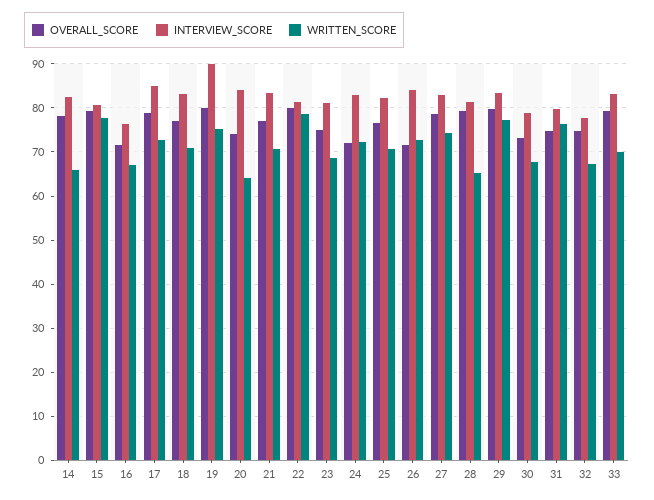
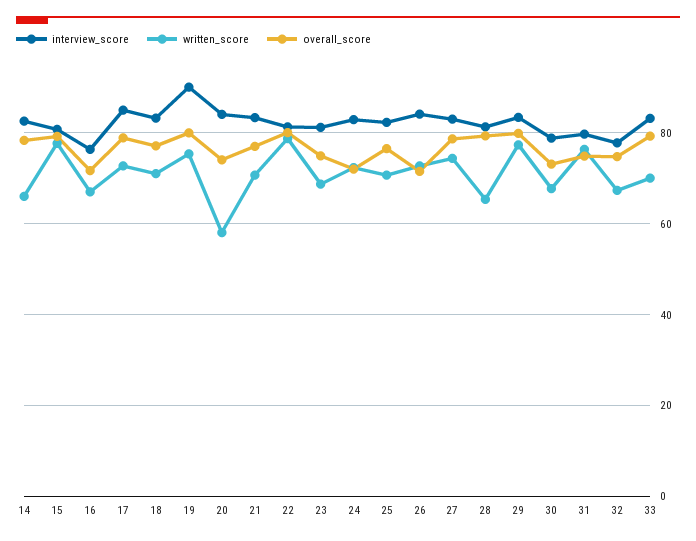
WRITTEN_SCORE, 20: 64 -> 58

